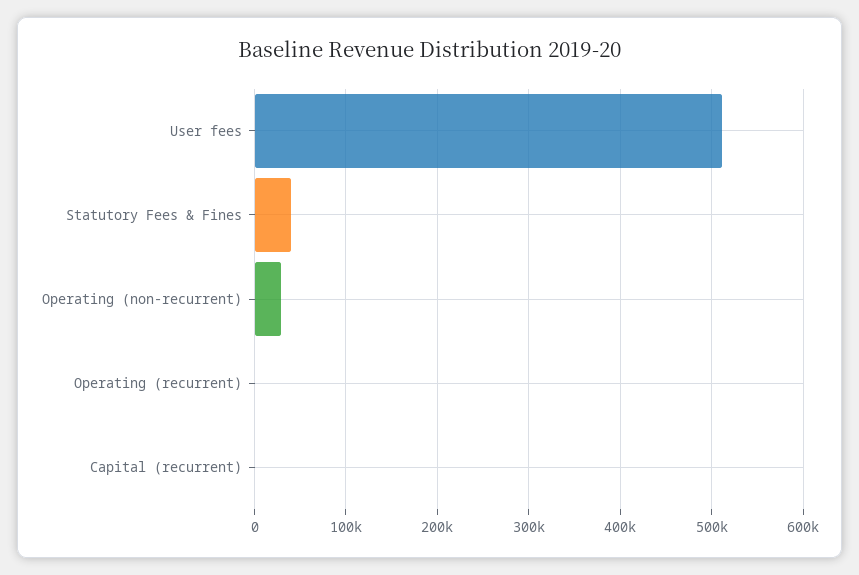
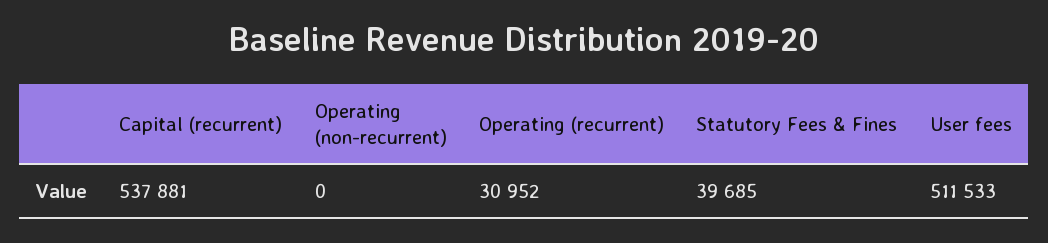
Operating (non-recurrent): 30000 -> 0
Operating (recurrent): 0 -> 30952
Capital (recurrent): 0 -> 537881

